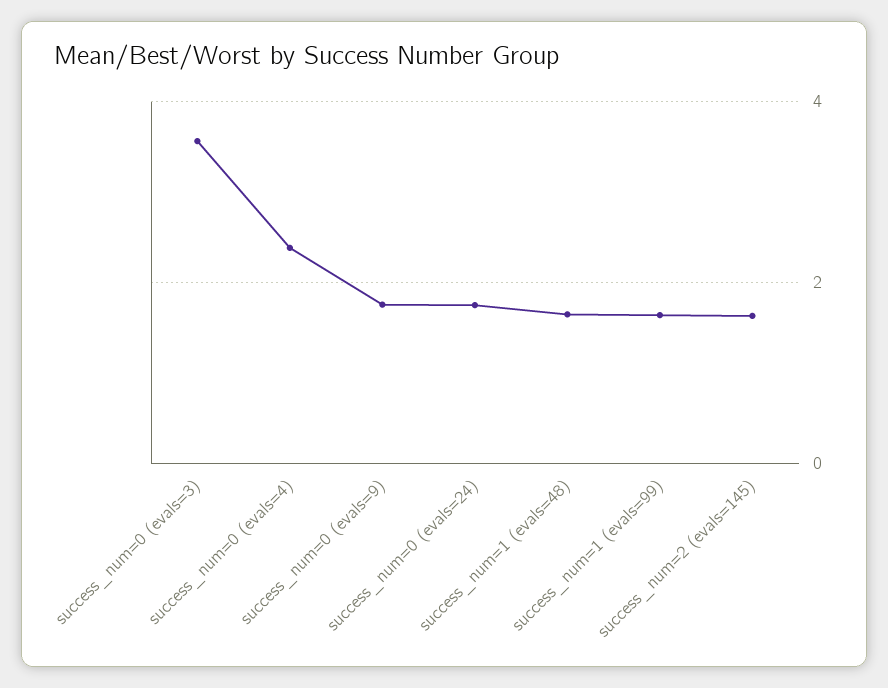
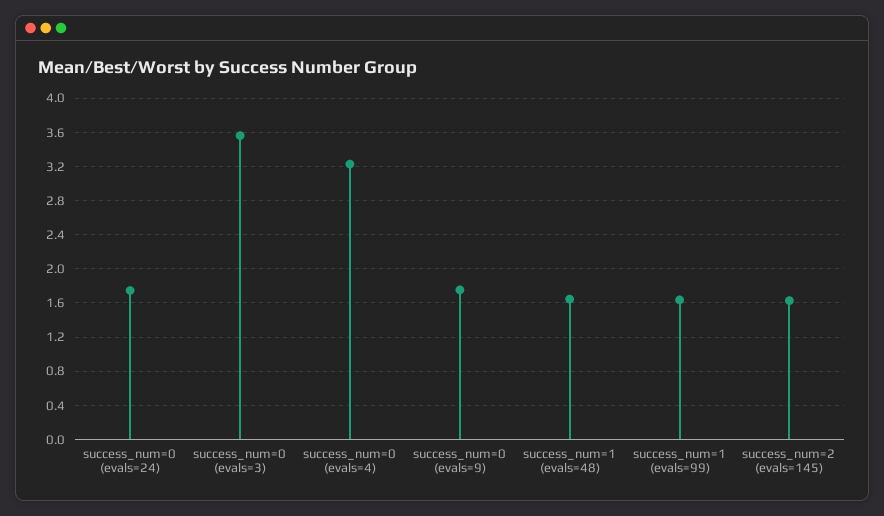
success_num=0 (evals=4): 2.4 -> 3.2

